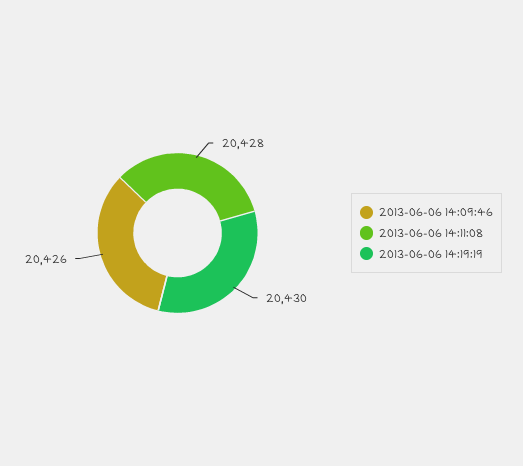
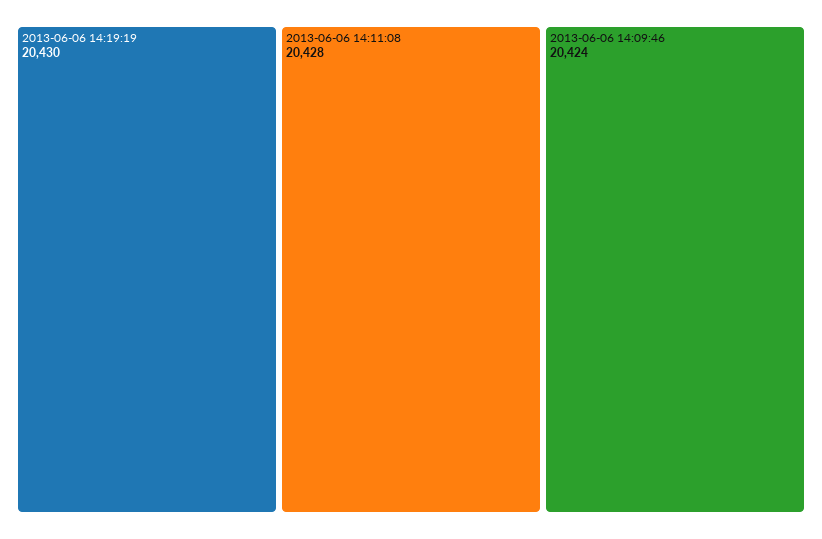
2013-06-06 14:09:46: 20426 -> 20424

